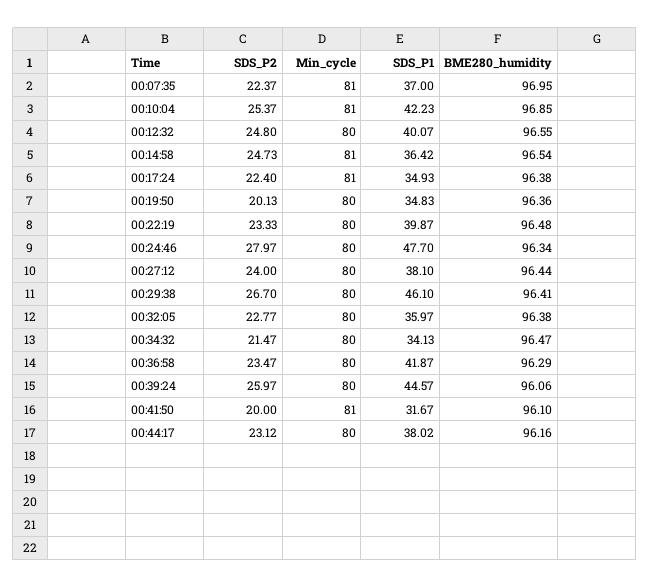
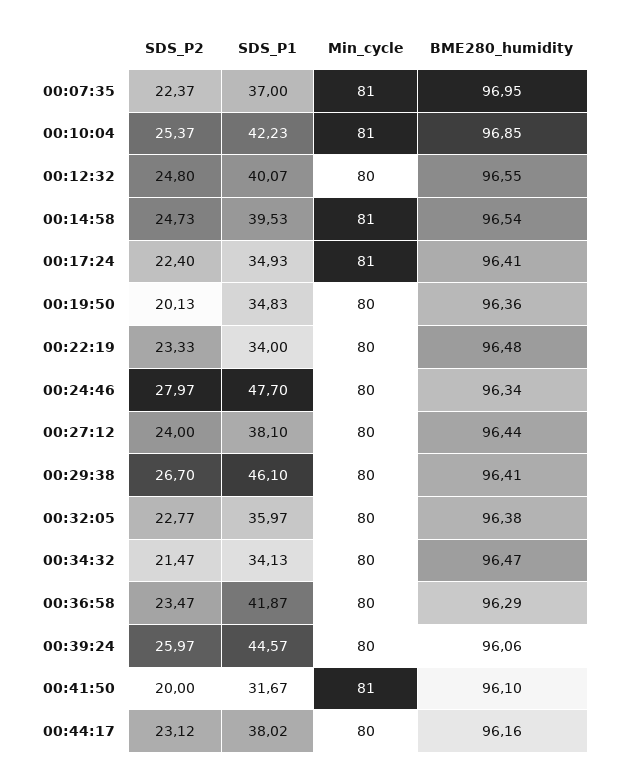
SDS_P1, 00:14:58: 36.42 -> 39.53
BME280_humidity, 00:17:24: 96.38 -> 96.41
SDS_P1, 00:22:19: 39.87 -> 34

